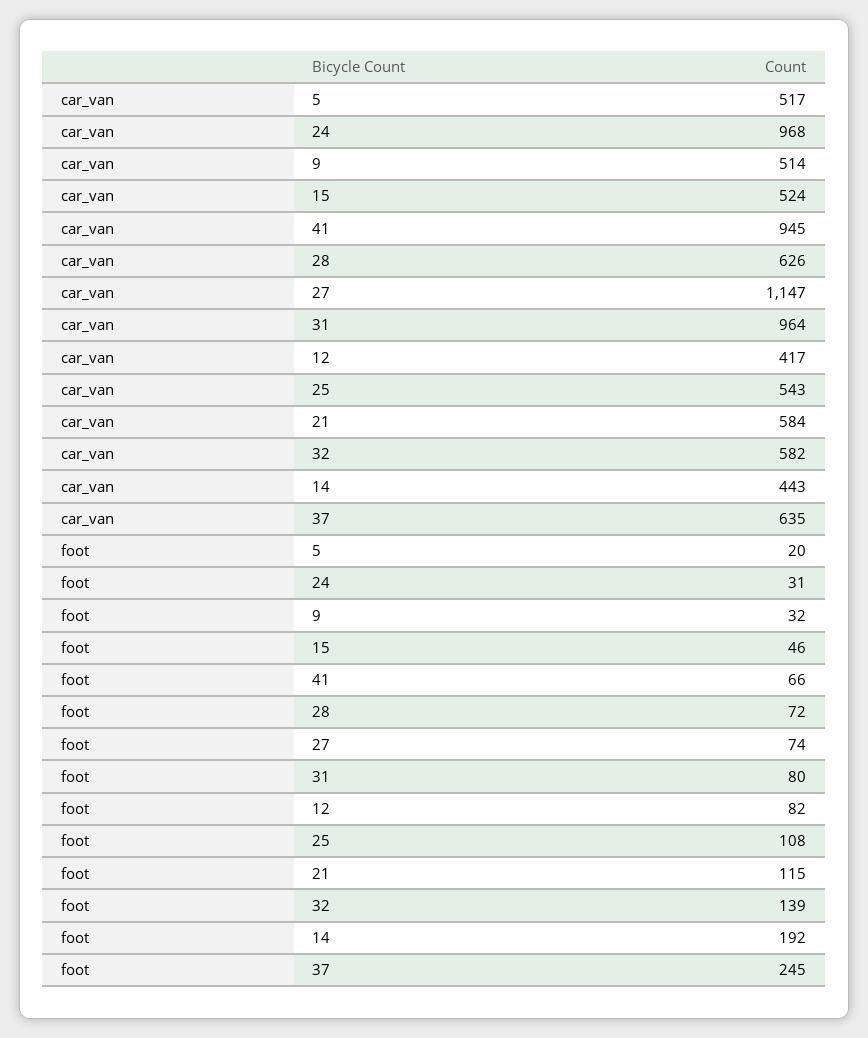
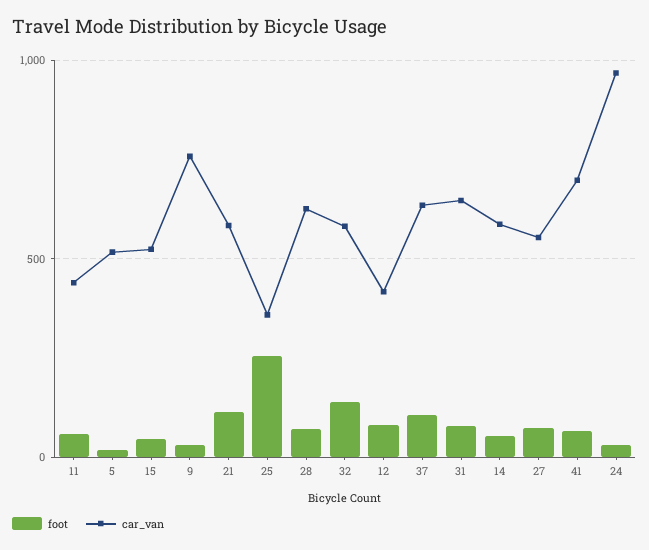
car_van, 9: 514 -> 750
car_van, 41: 945 -> 700
car_van, 27: 1147 -> 550
car_van, 31: 964 -> 650
car_van, 25: 543 -> 350
car_van, 14: 443 -> 600
foot, 25: 108 -> 250
foot, 14: 192 -> 50
foot, 37: 245 -> 100
foot, 11: none -> 50
car_van, 11: none -> 450

